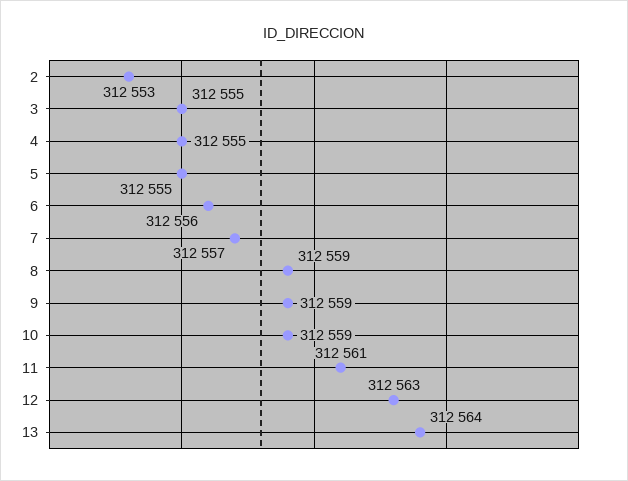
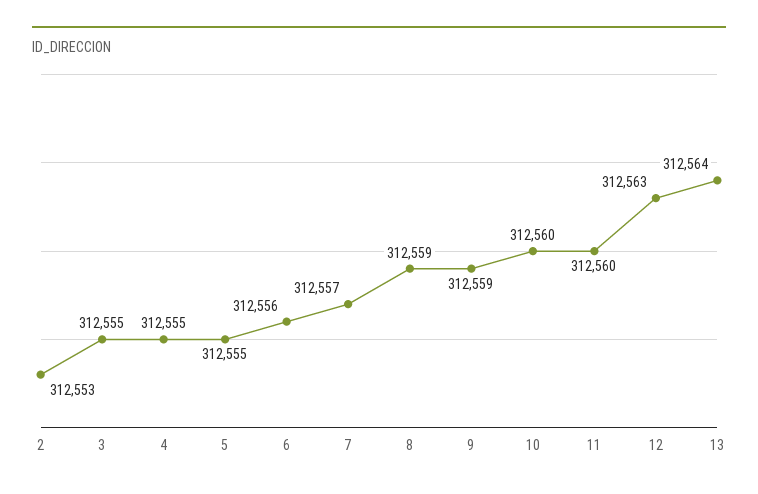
10: 312559 -> 312560
11: 312561 -> 312560

